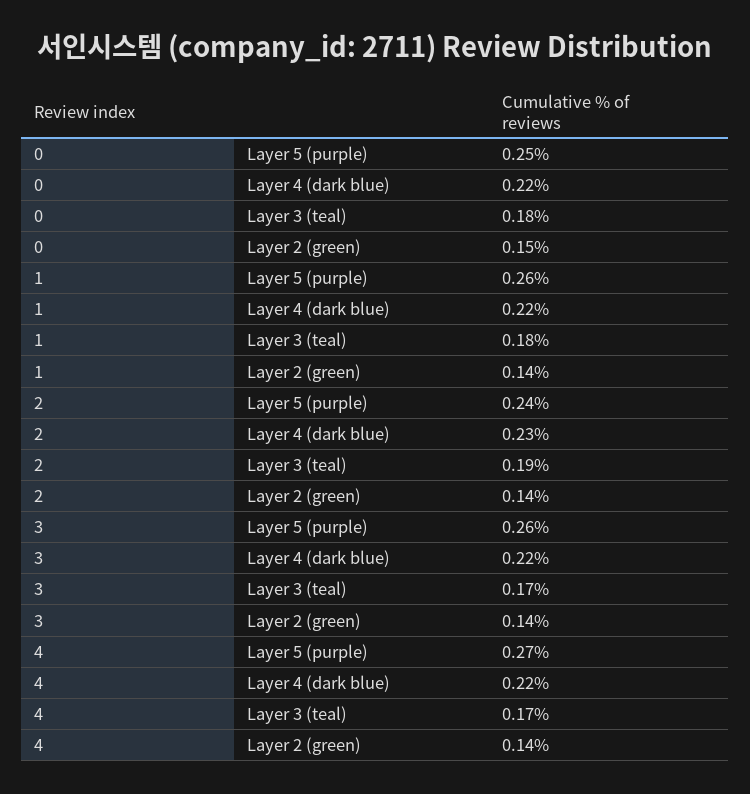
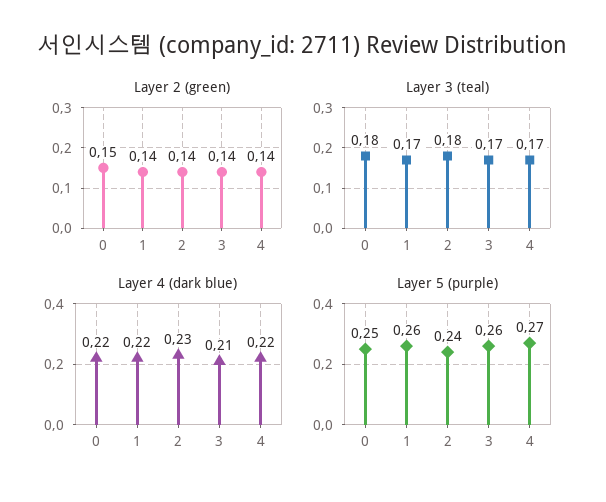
Layer 3 (teal), 1: 0.18 -> 0.17
Layer 3 (teal), 2: 0.19 -> 0.18
Layer 4 (dark blue), 3: 0.22 -> 0.21

